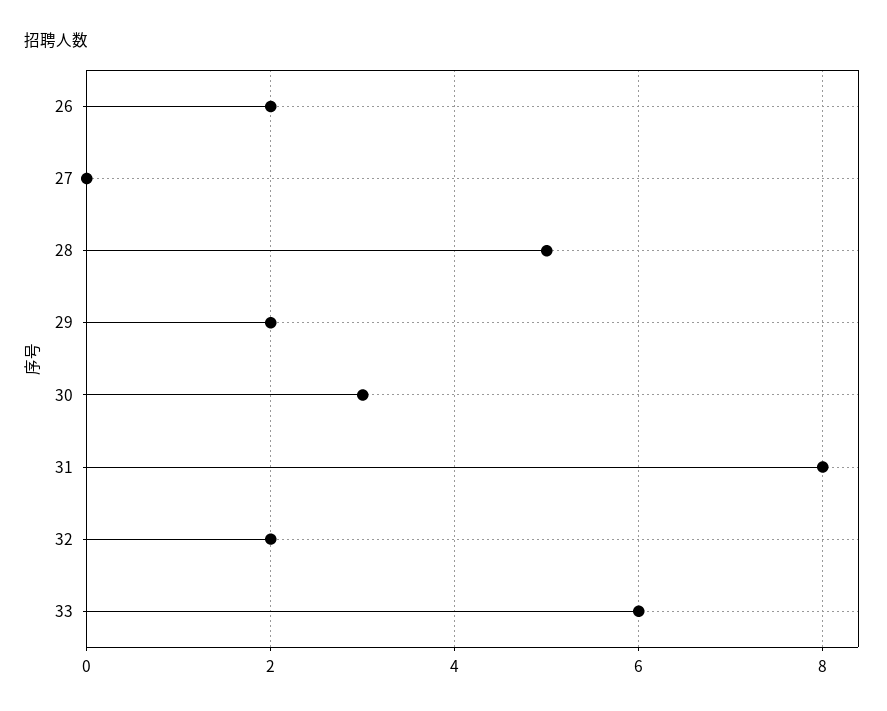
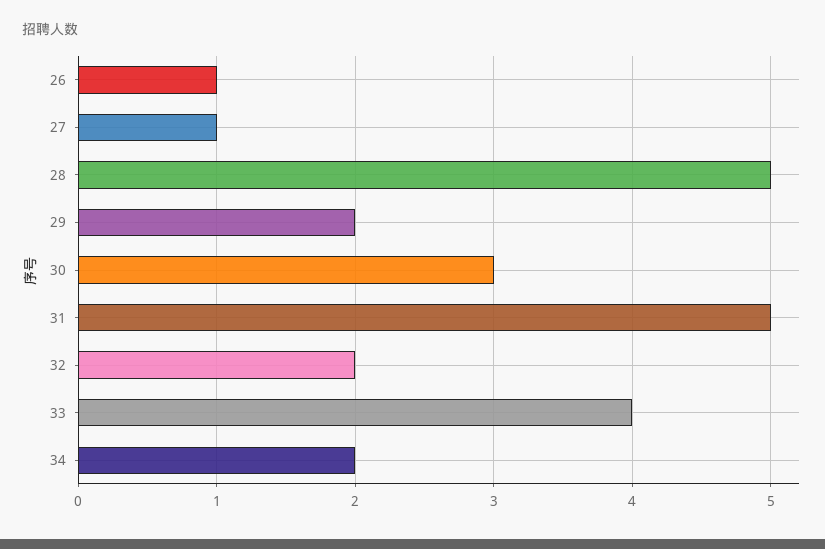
26: 2 -> 1
27: 0 -> 1
31: 8 -> 5
33: 6 -> 4
34: none -> 2

